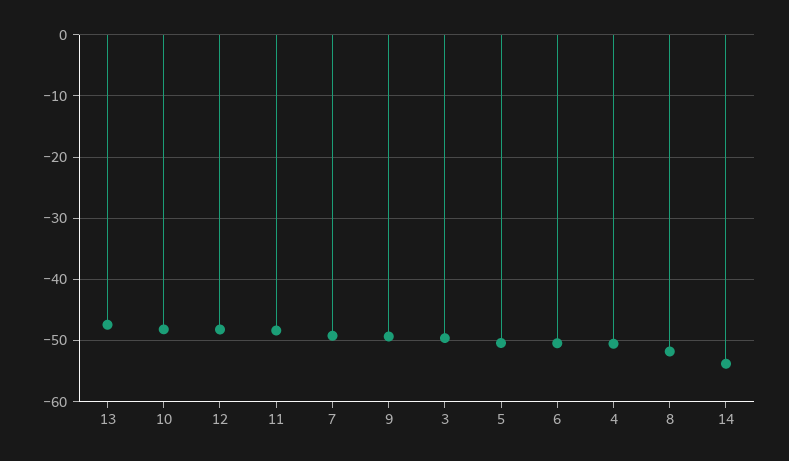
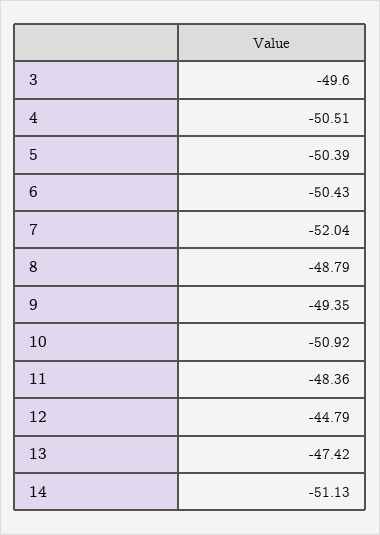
10: -48 -> -50.92
12: -48 -> -44.79
7: -49 -> -52.04
8: -52 -> -48.79
14: -54 -> -51.13

